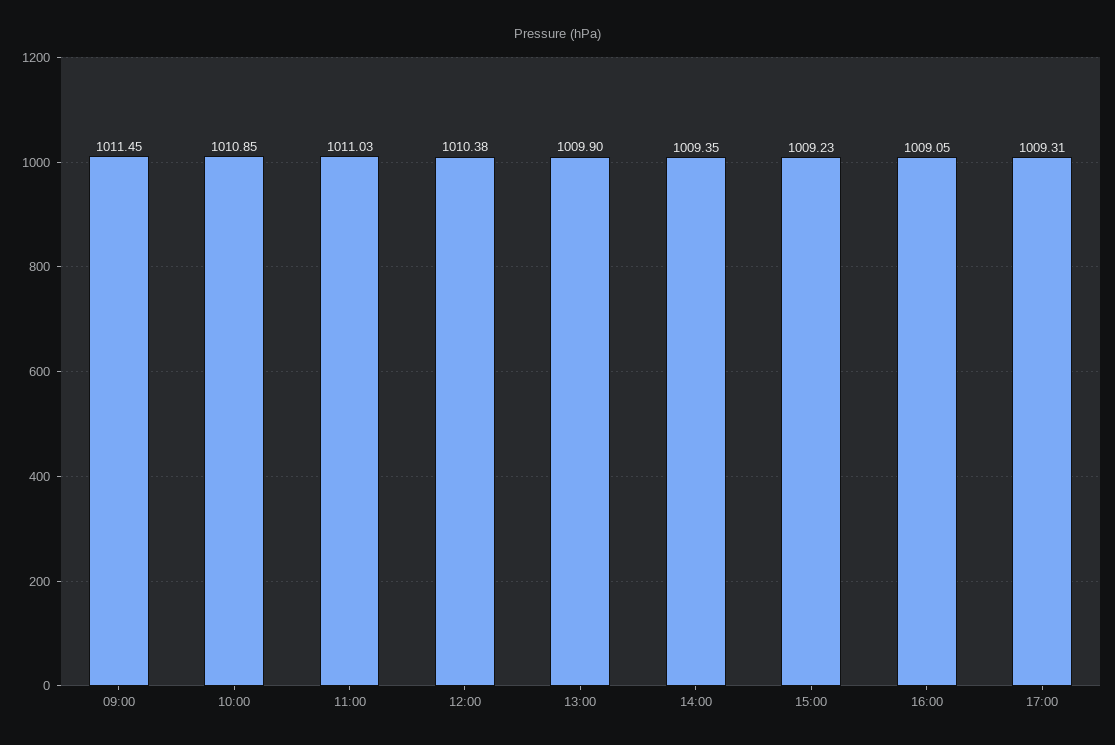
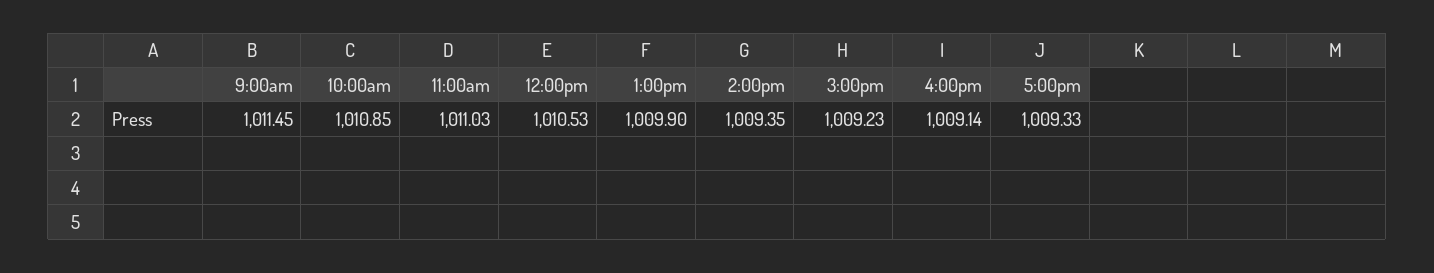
12:00: 1010.38 -> 1010.53
16:00: 1009.05 -> 1009.14
17:00: 1009.31 -> 1009.33

